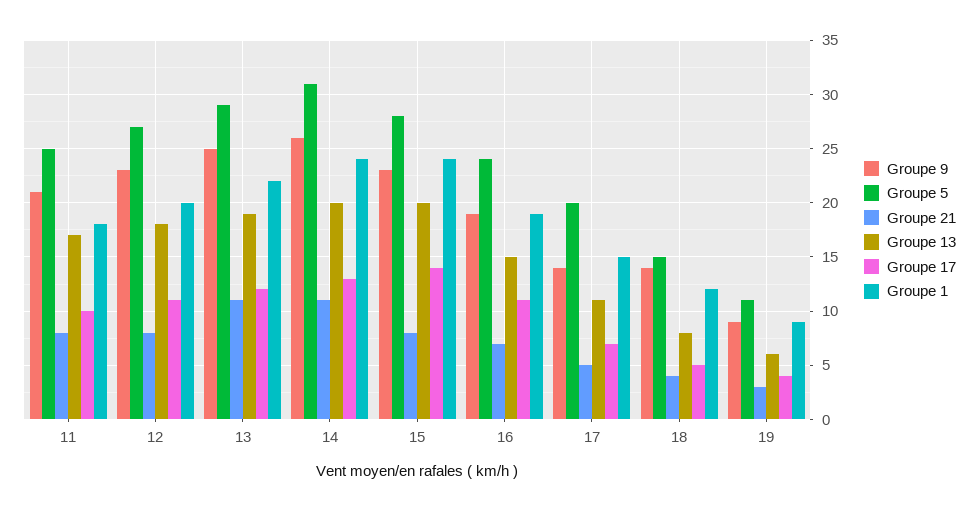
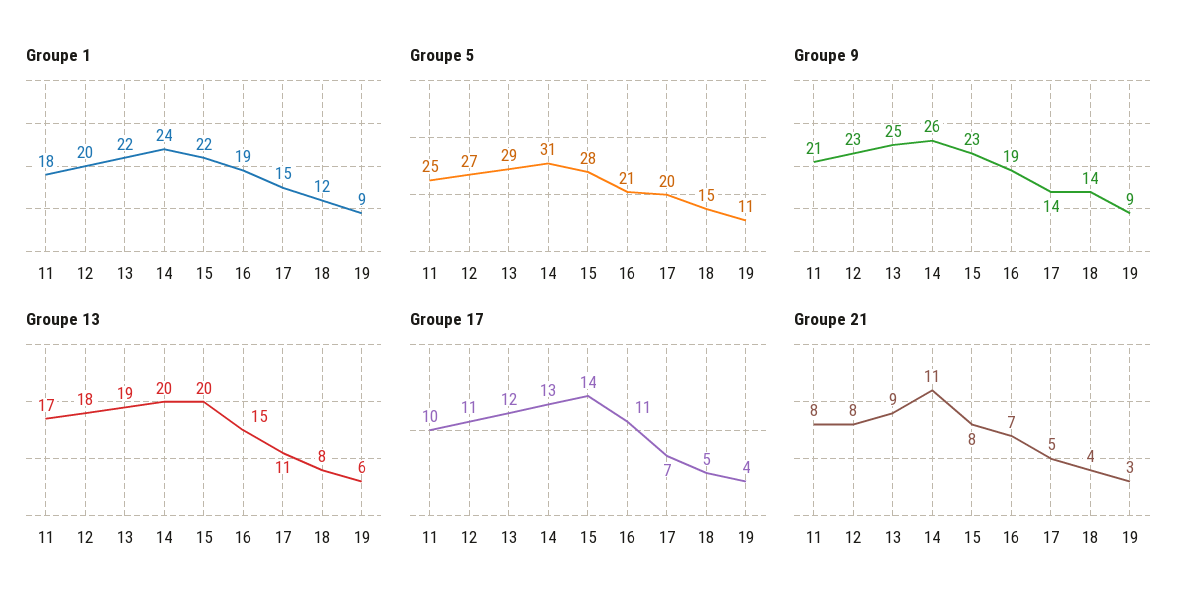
Groupe 21, 13: 11 -> 9
Groupe 1, 15: 24 -> 22
Groupe 5, 16: 24 -> 21

